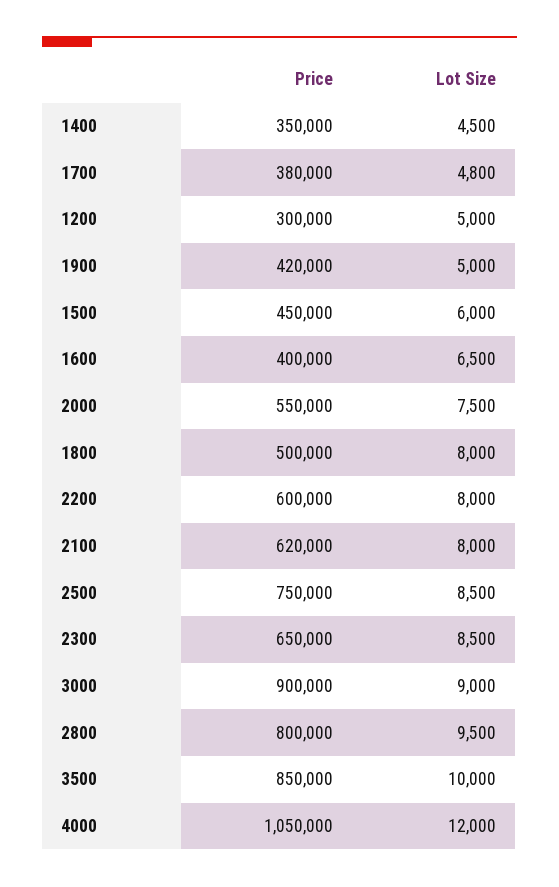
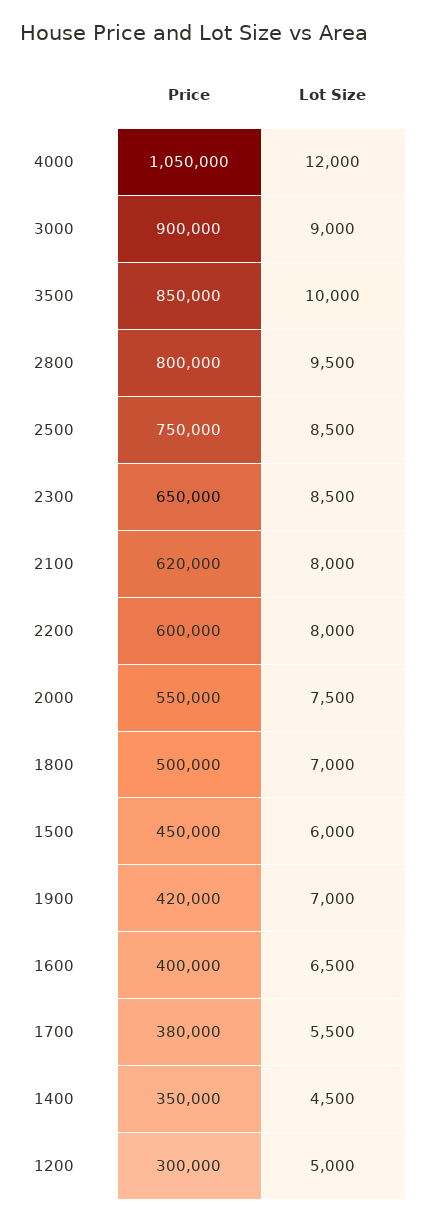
Lot Size, 1700: 4800 -> 5500
Lot Size, 1900: 5000 -> 7000
Lot Size, 1800: 8000 -> 7000

